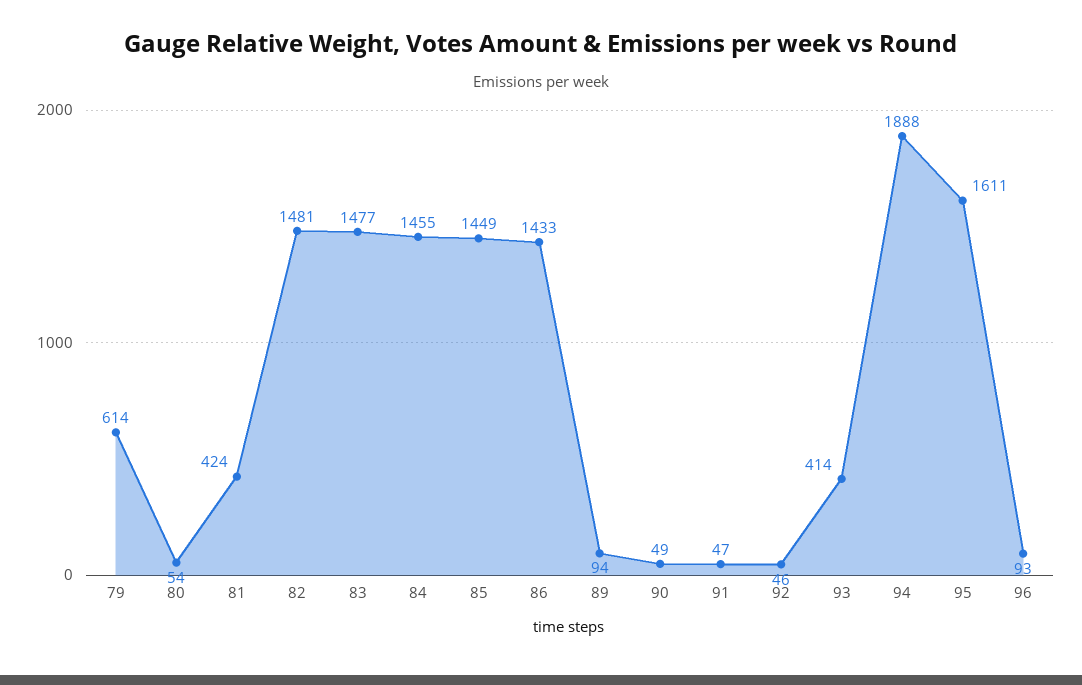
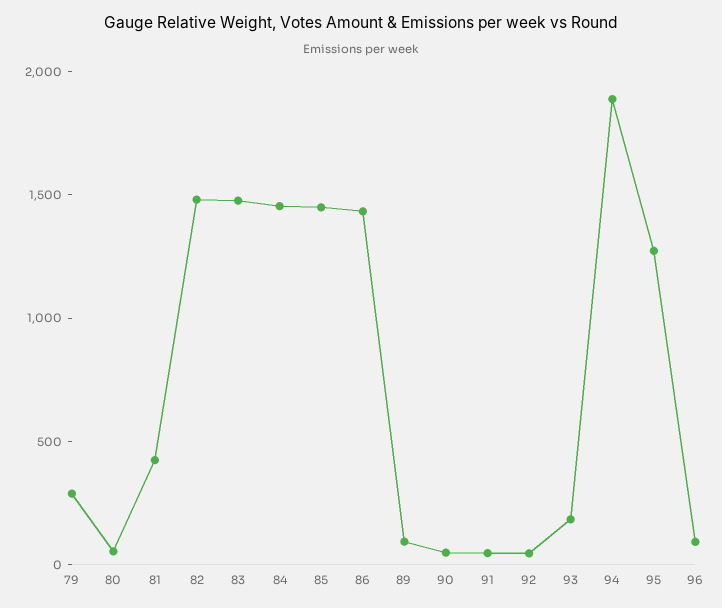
79: 614 -> 300
93: 414 -> 200
95: 1611 -> 1300

